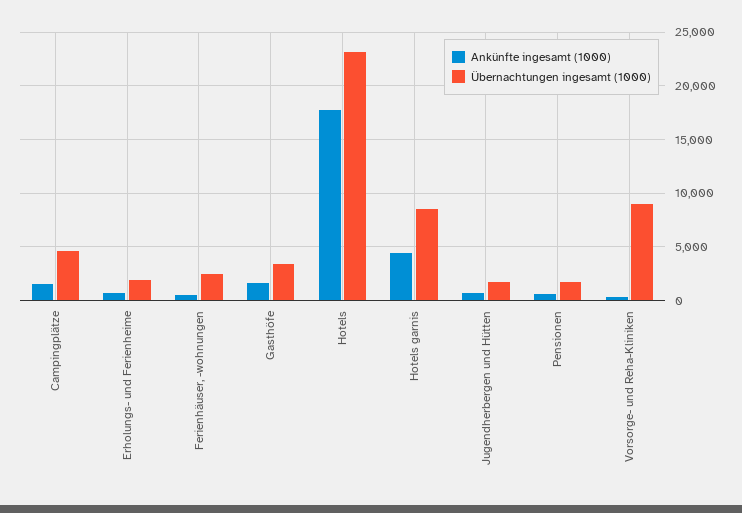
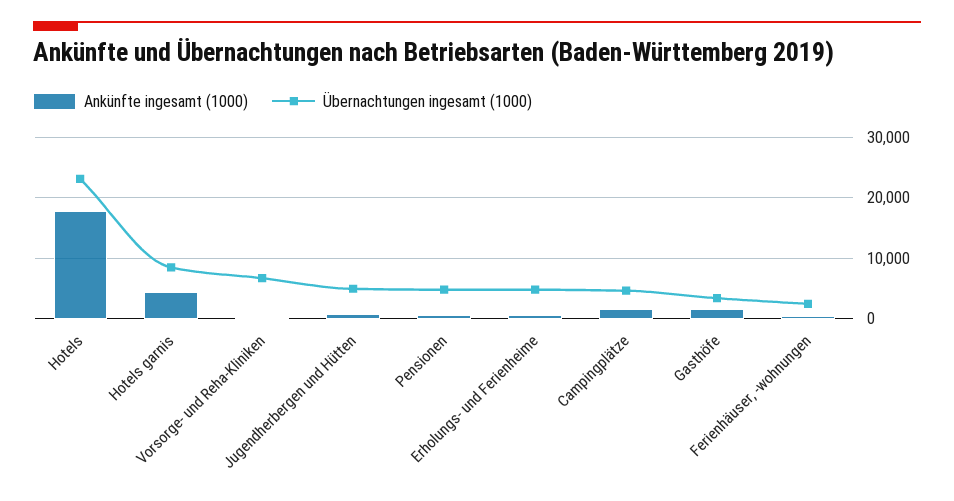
Übernachtungen ingesamt (1000), Erholungs- und Ferienheime: 2000 -> 5000
Übernachtungen ingesamt (1000), Jugendherbergen und Hütten: 2000 -> 5000
Übernachtungen ingesamt (1000), Pensionen: 2000 -> 5000
Übernachtungen ingesamt (1000), Vorsorge- und Reha-Kliniken: 9000 -> 7000

